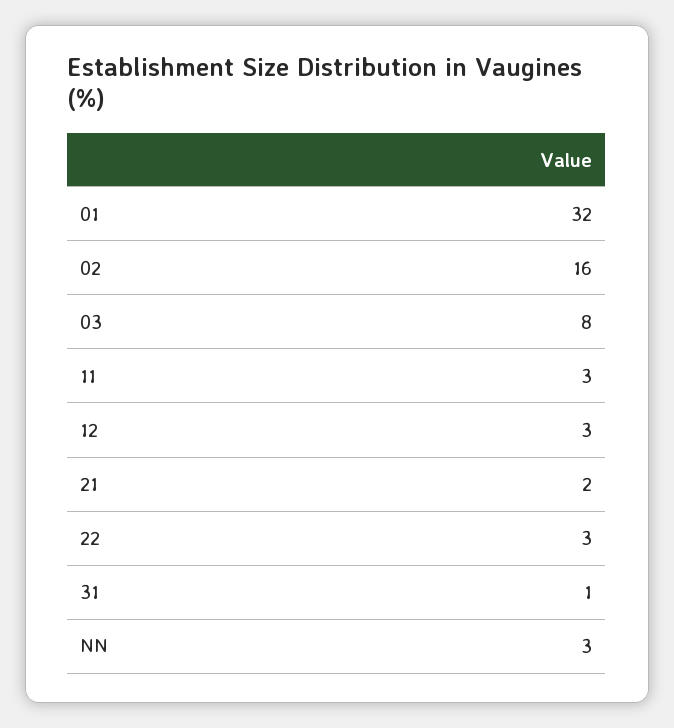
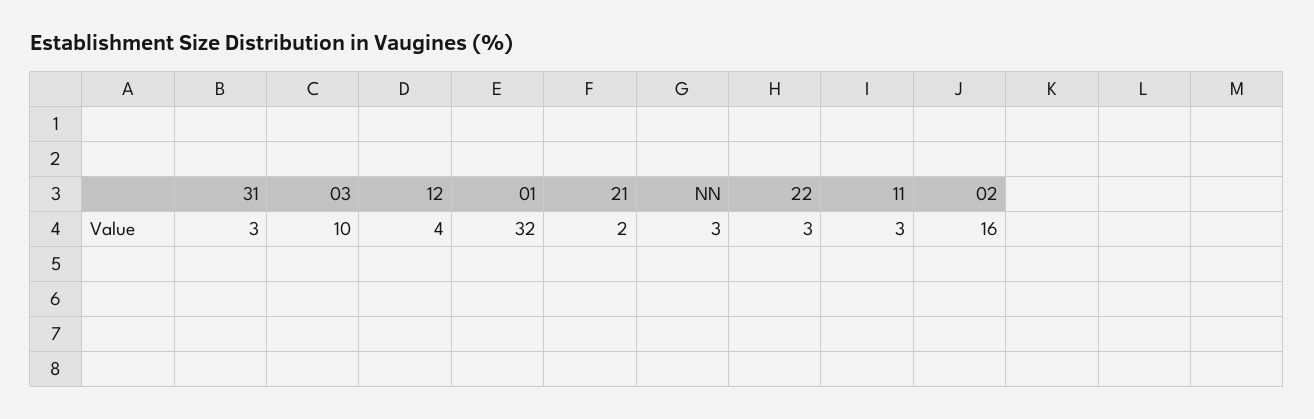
03: 8 -> 10
12: 3 -> 4
31: 1 -> 3

